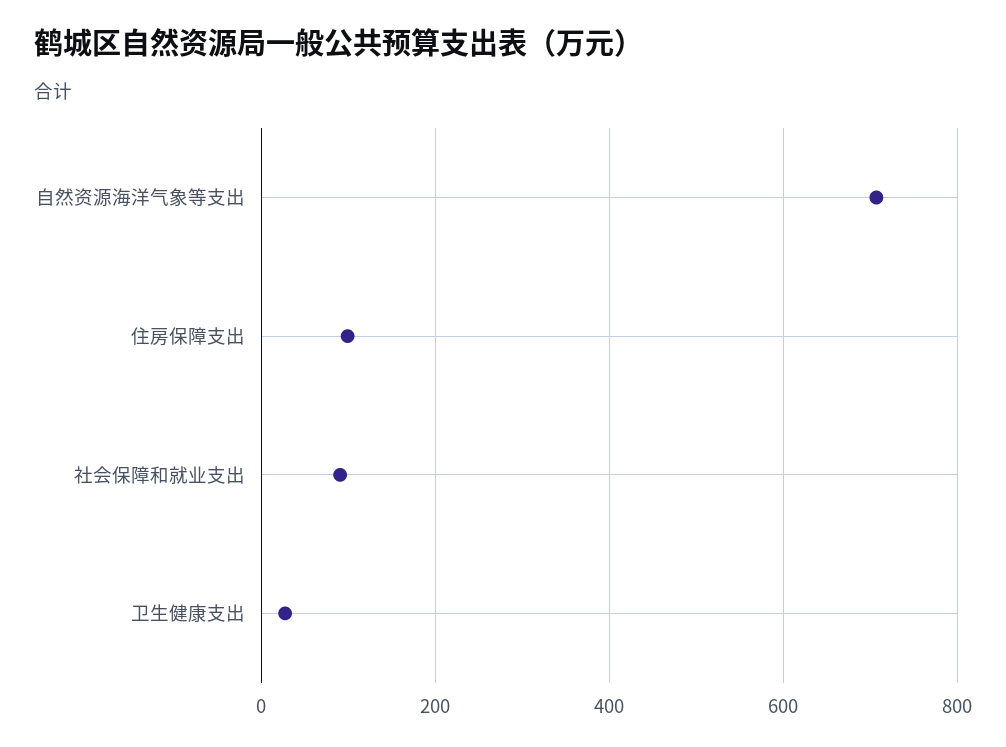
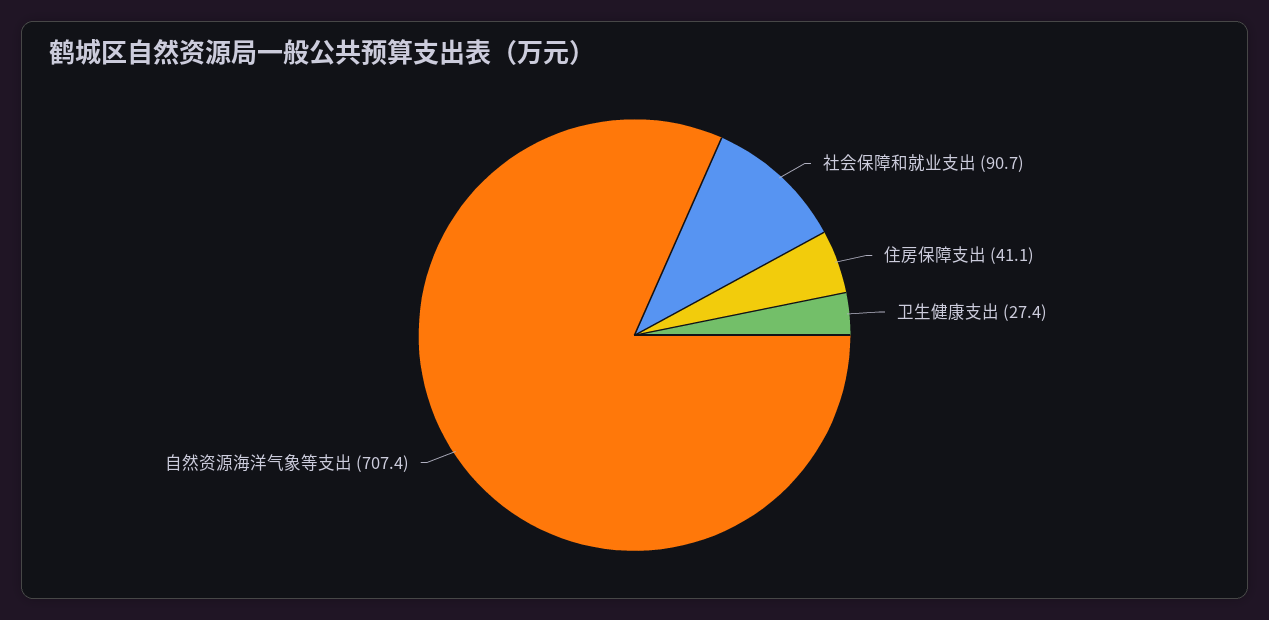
住房保障支出: 100 -> 41.1

